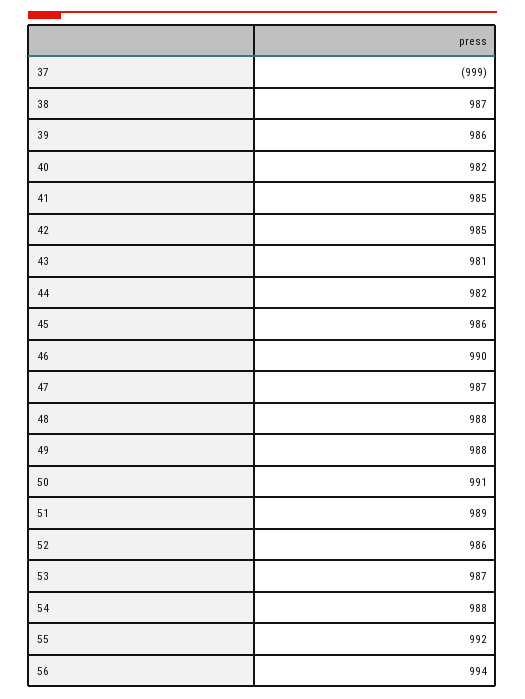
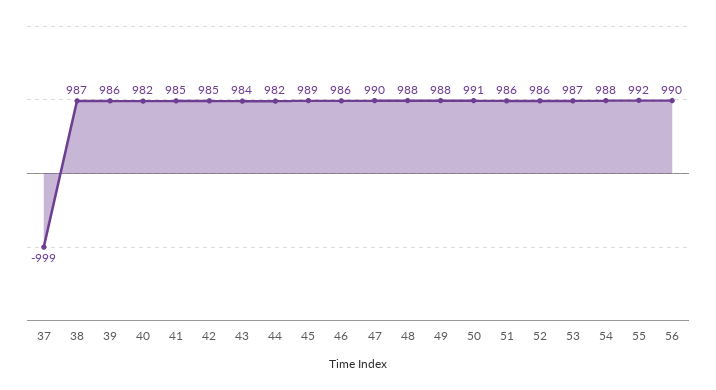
43: 981 -> 984
45: 986 -> 989
46: 990 -> 986
47: 987 -> 990
51: 989 -> 986
56: 994 -> 990

